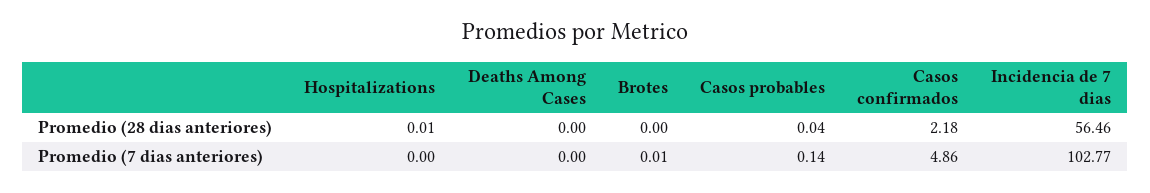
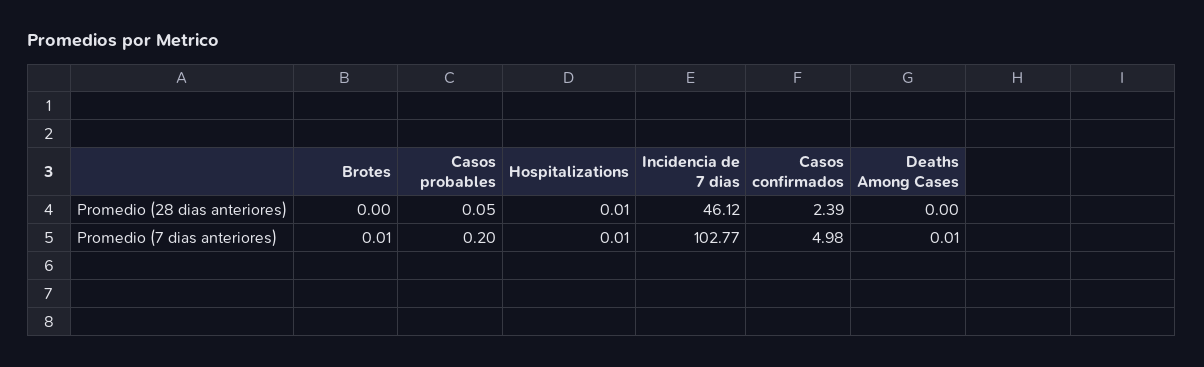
Casos probables, Promedio (28 dias anteriores): 0.04 -> 0.05
Casos confirmados, Promedio (28 dias anteriores): 2.18 -> 2.39
Incidencia de 7 dias, Promedio (28 dias anteriores): 56.46 -> 46.12
Hospitalizations, Promedio (7 dias anteriores): 0 -> 0.01
Deaths Among Cases, Promedio (7 dias anteriores): 0 -> 0.01
Casos probables, Promedio (7 dias anteriores): 0.14 -> 0.2
Casos confirmados, Promedio (7 dias anteriores): 4.86 -> 4.98

